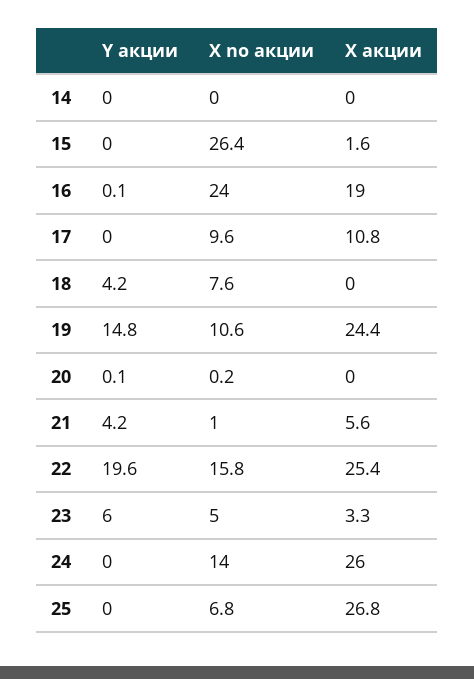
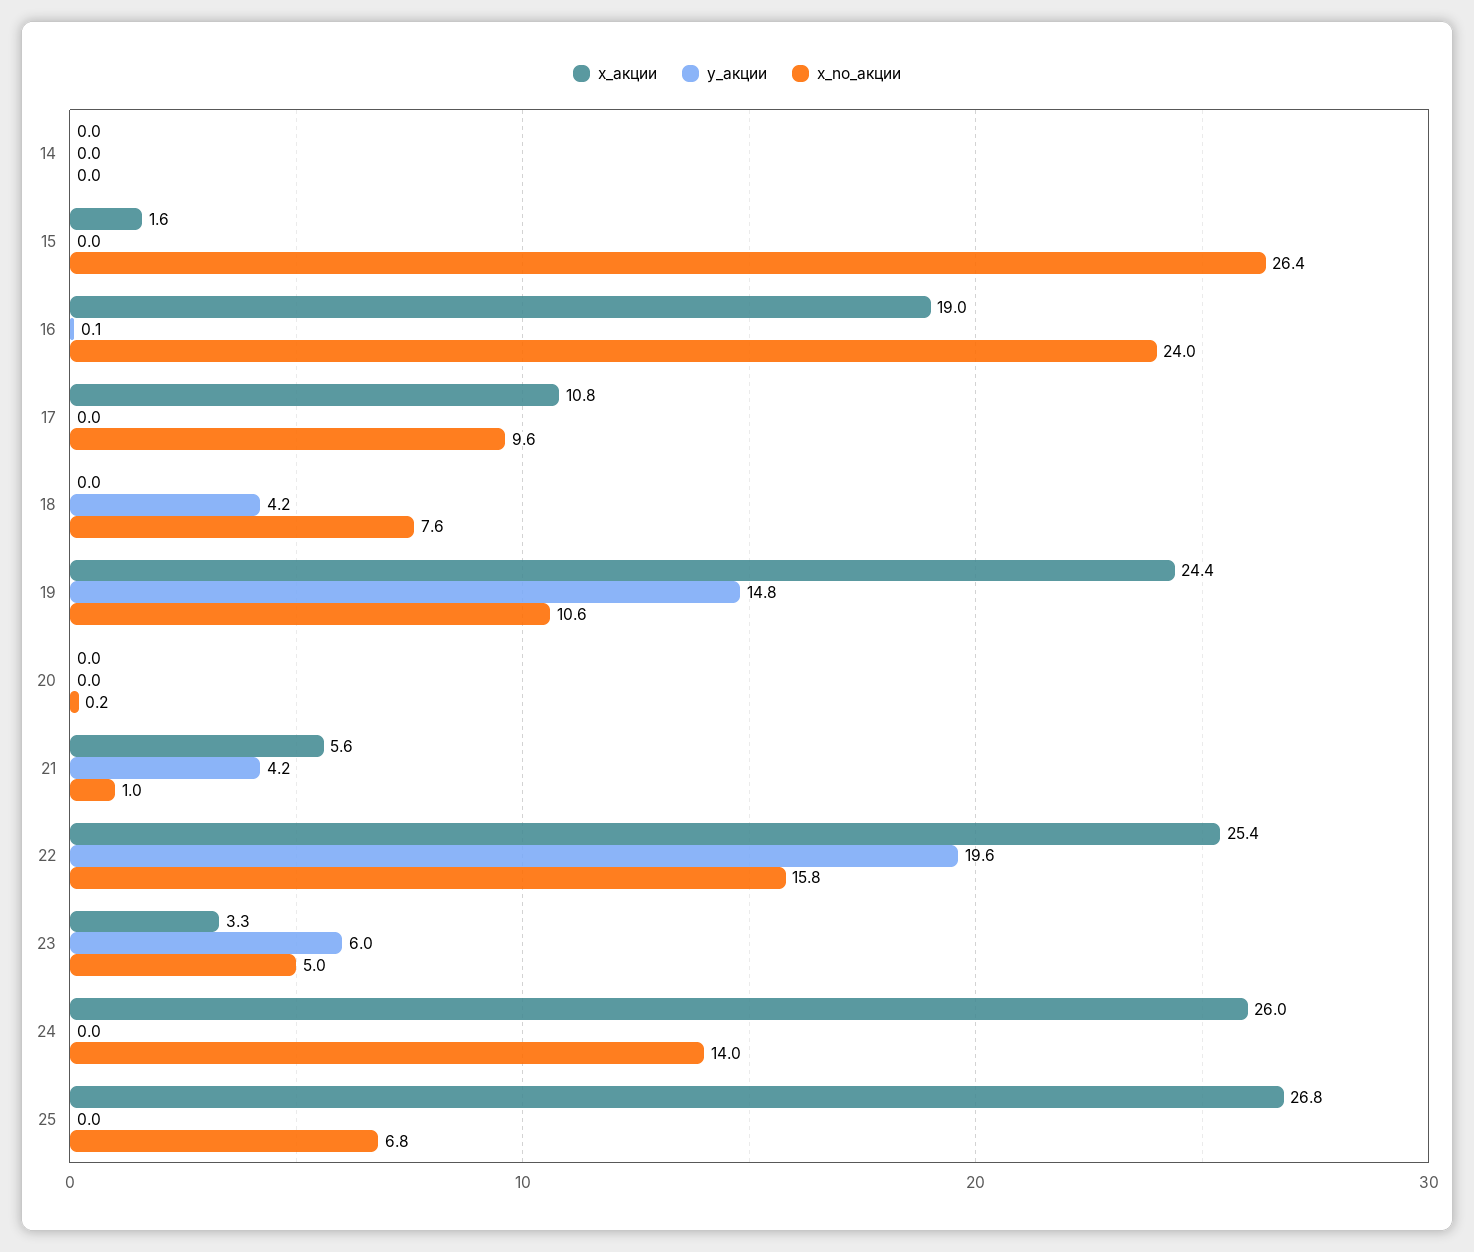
Y акции, 20: 0.1 -> 0

